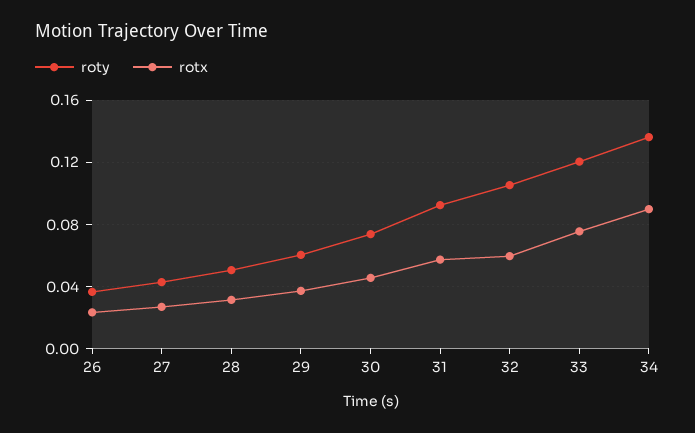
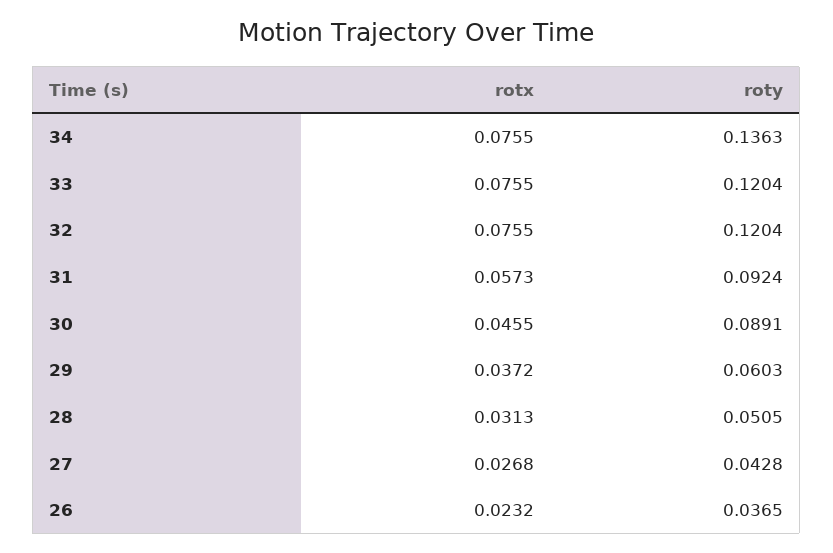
roty, 30: 0.075 -> 0.0891
roty, 32: 0.105 -> 0.1204
rotx, 32: 0.06 -> 0.0755
rotx, 34: 0.09 -> 0.0755

